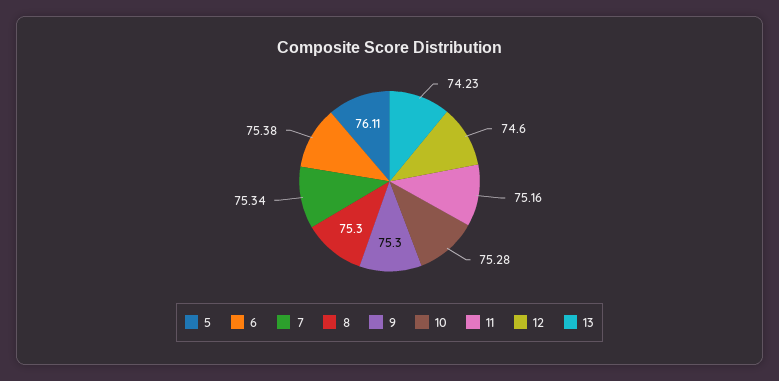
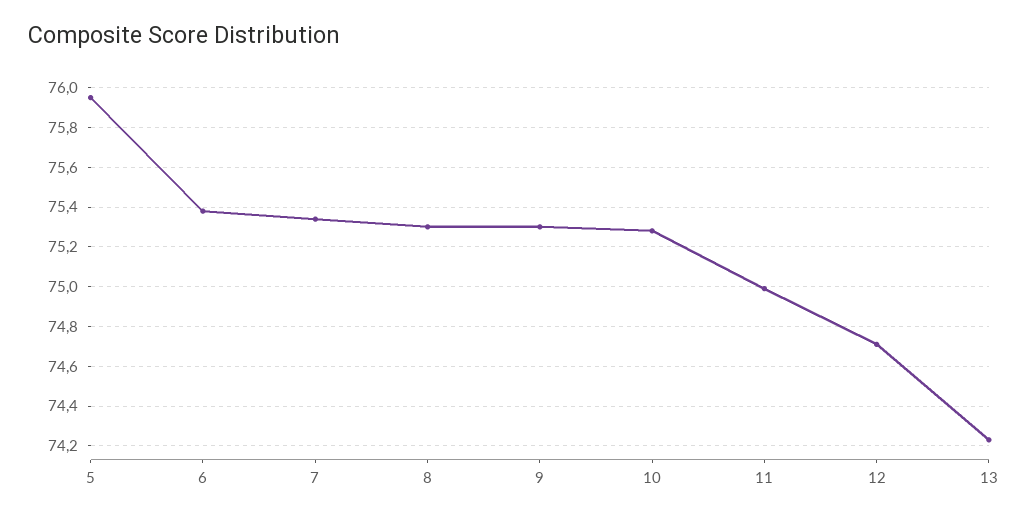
5: 76.11 -> 75.95
11: 75.16 -> 75
12: 74.6 -> 74.7

